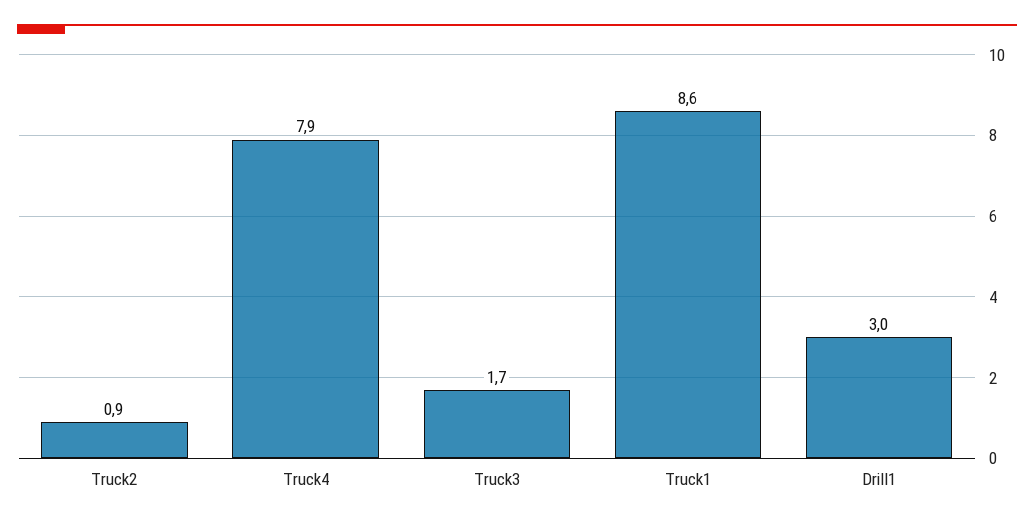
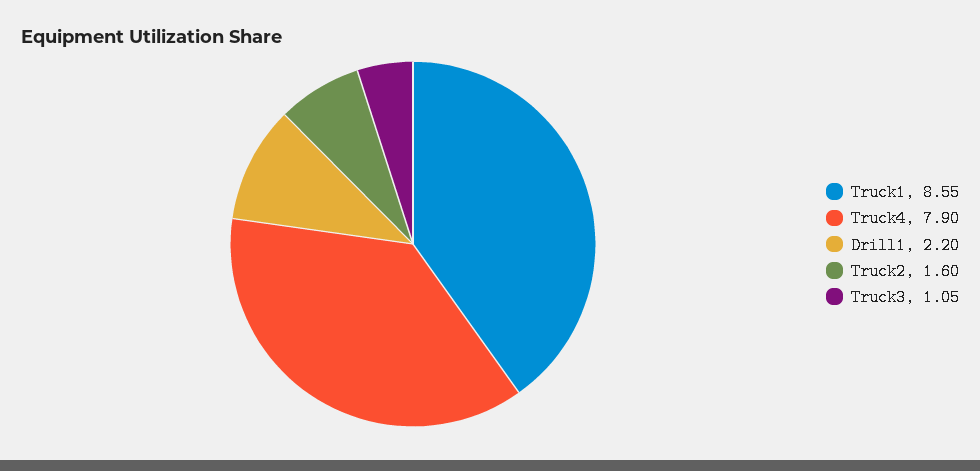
Truck2: 0.9 -> 1.6
Truck3: 1.7 -> 1.05
Drill1: 3 -> 2.2

